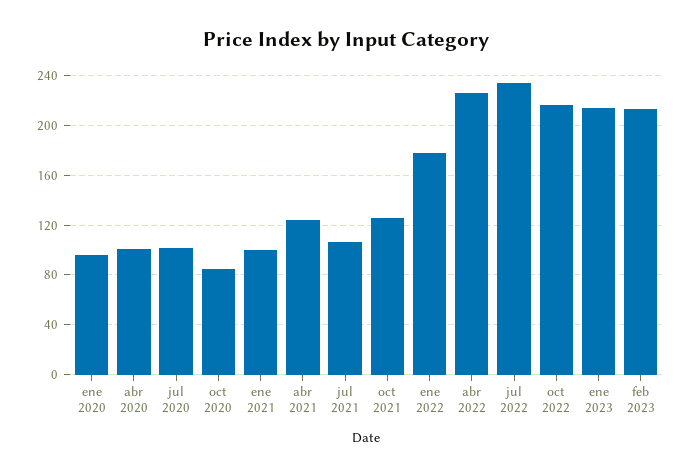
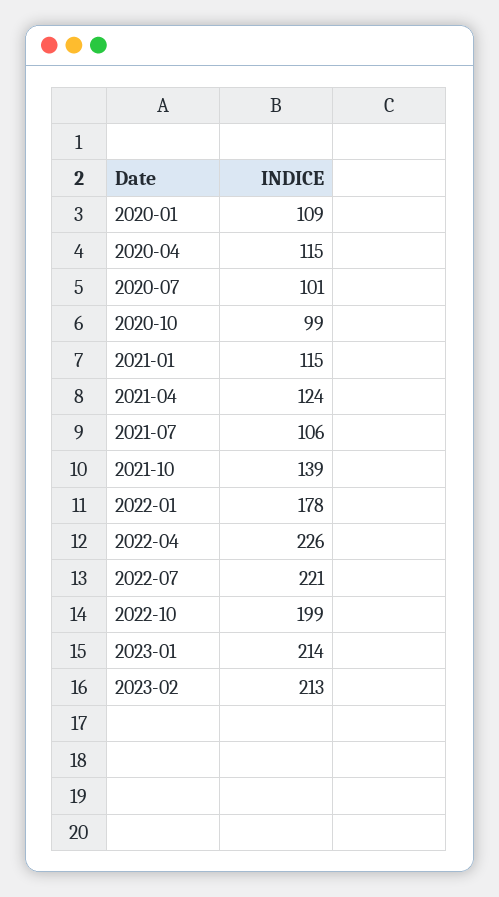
ene 2020: 95 -> 109
abr 2020: 100 -> 115
oct 2020: 85 -> 99
ene 2021: 100 -> 115
oct 2021: 125 -> 139
jul 2022: 235 -> 221
oct 2022: 215 -> 199

